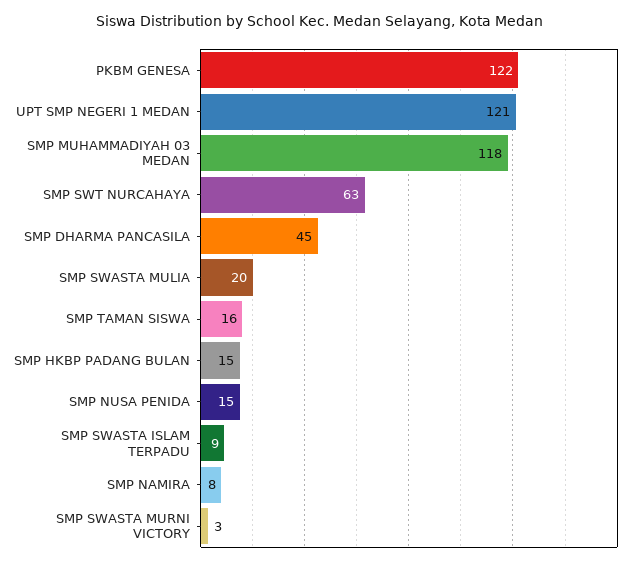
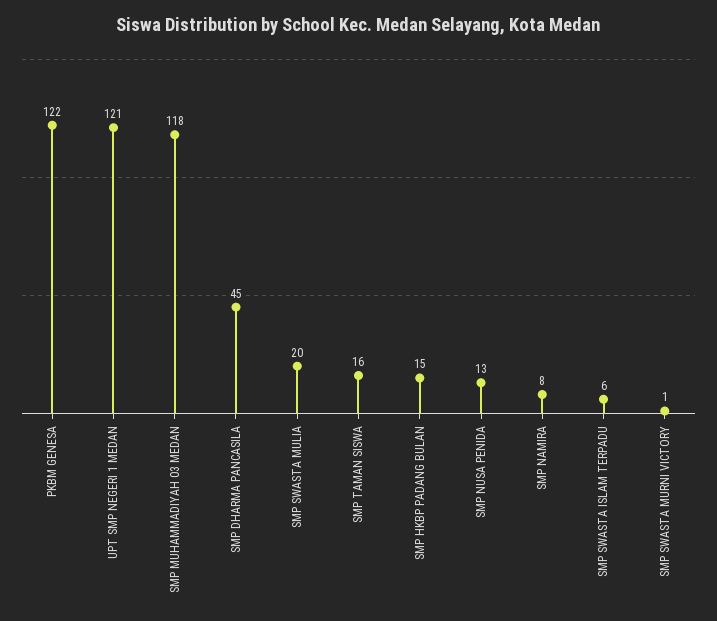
SMP SWT NURCAHAYA: 63 -> none
SMP NUSA PENIDA: 15 -> 13
SMP SWASTA ISLAM TERPADU: 9 -> 6
SMP SWASTA MURNI VICTORY: 3 -> 1

